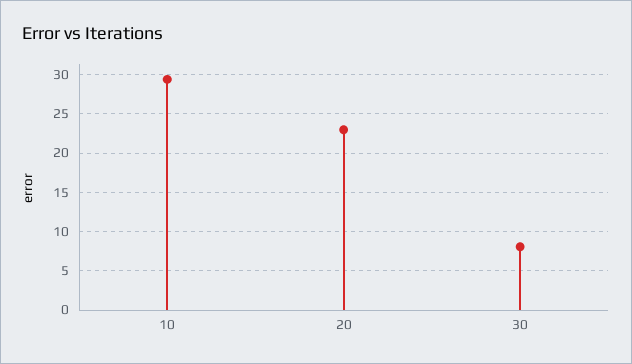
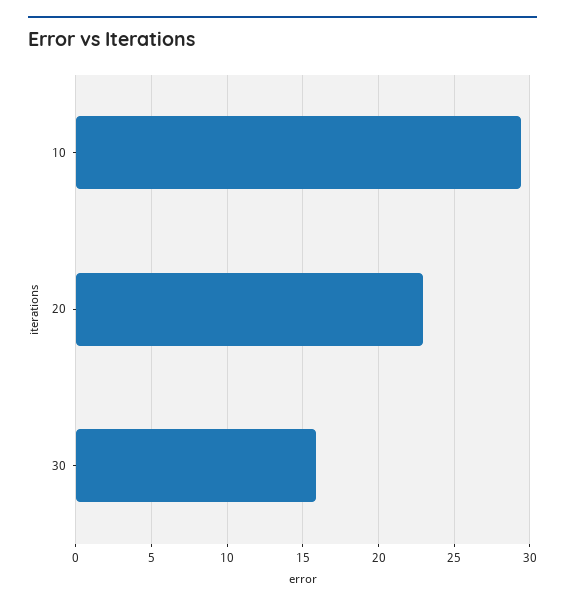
30: 8 -> 16

